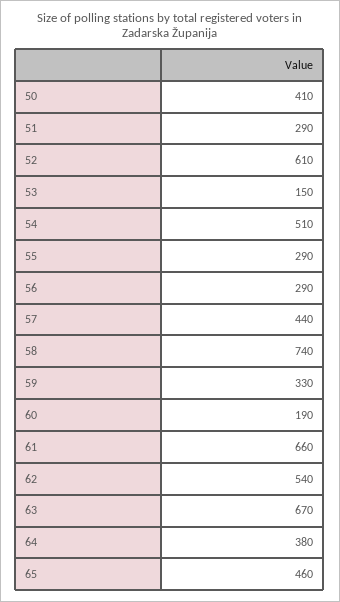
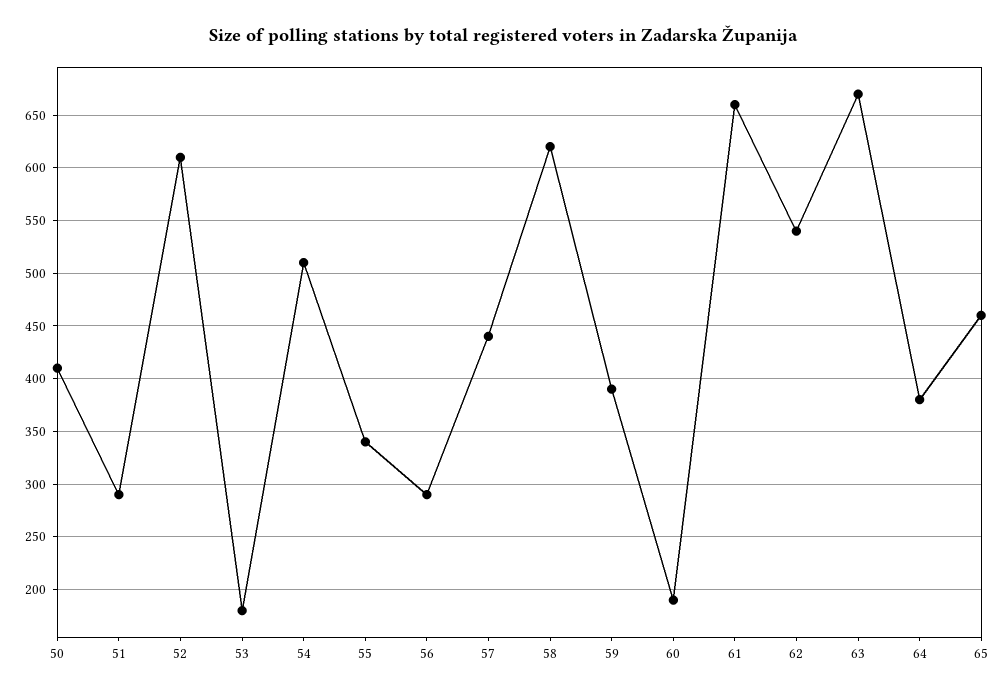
53: 150 -> 180
55: 290 -> 340
58: 740 -> 620
59: 330 -> 390

